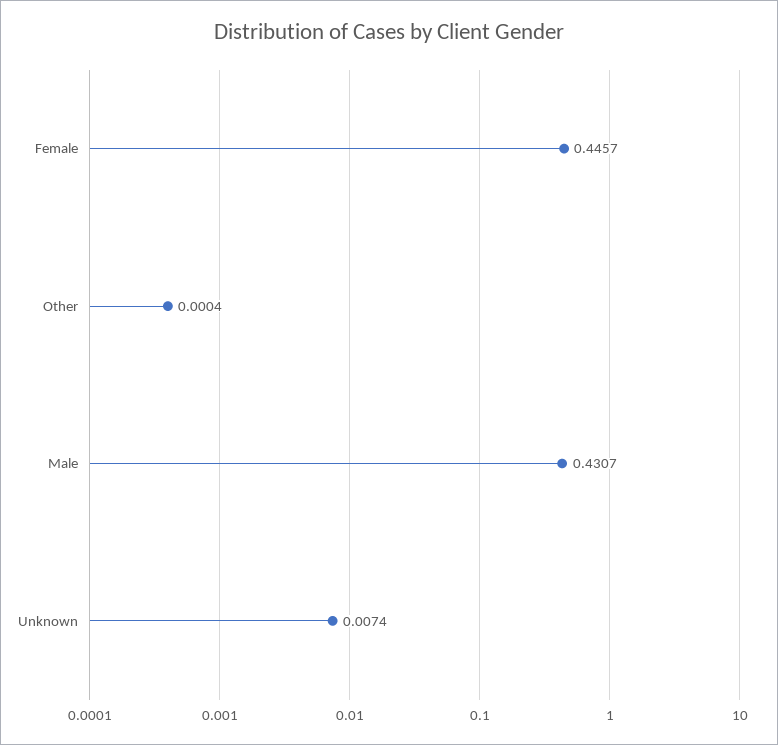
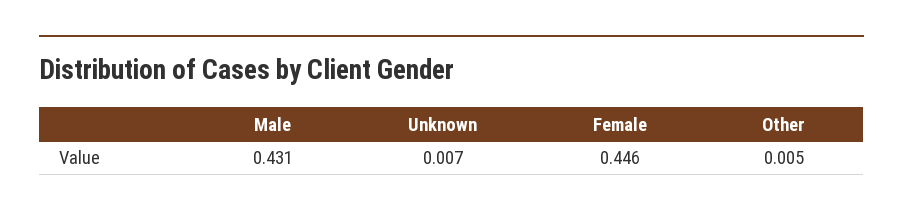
Other: 0.0004 -> 0.005

